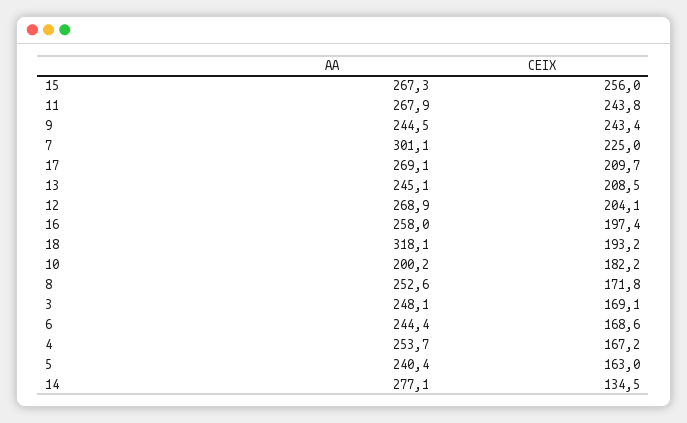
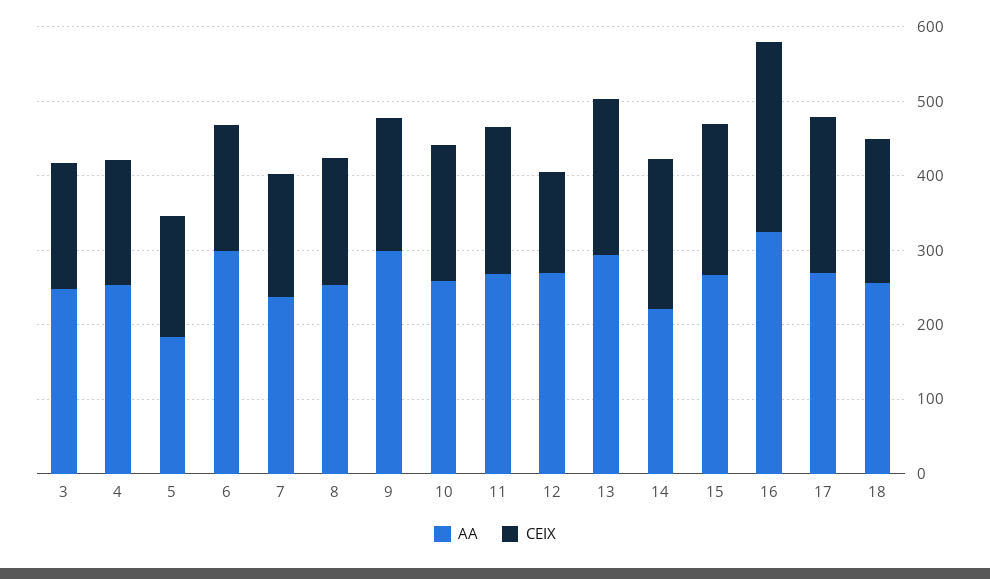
CEIX, 15: 256 -> 200
CEIX, 11: 243.8 -> 200
AA, 9: 244.5 -> 300
CEIX, 9: 243.4 -> 180
AA, 7: 301.1 -> 240
CEIX, 7: 225 -> 160
AA, 13: 245.1 -> 300
CEIX, 12: 204.1 -> 140
AA, 16: 258 -> 320
CEIX, 16: 197.4 -> 260
AA, 18: 318.1 -> 260
AA, 10: 200.2 -> 260
AA, 6: 244.4 -> 300
AA, 5: 240.4 -> 180
AA, 14: 277.1 -> 220
CEIX, 14: 134.5 -> 200

